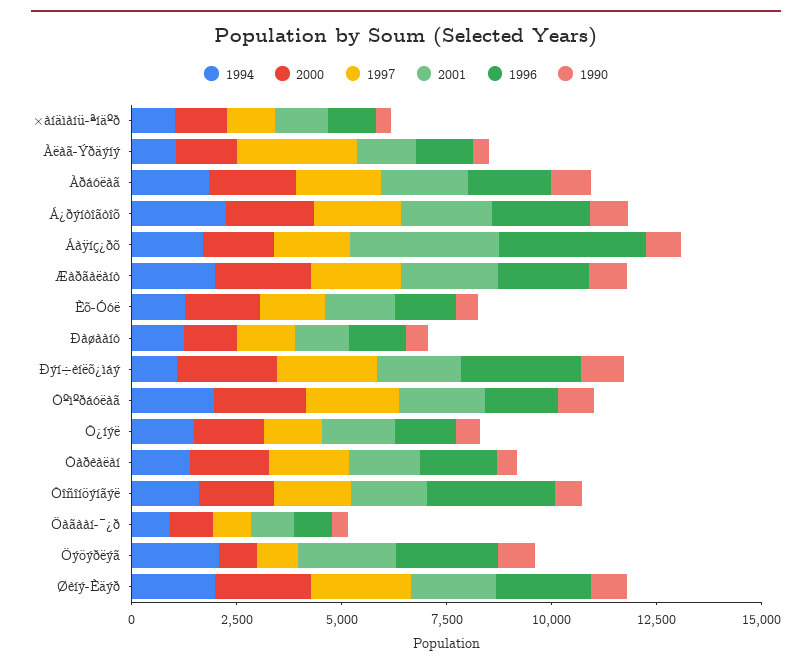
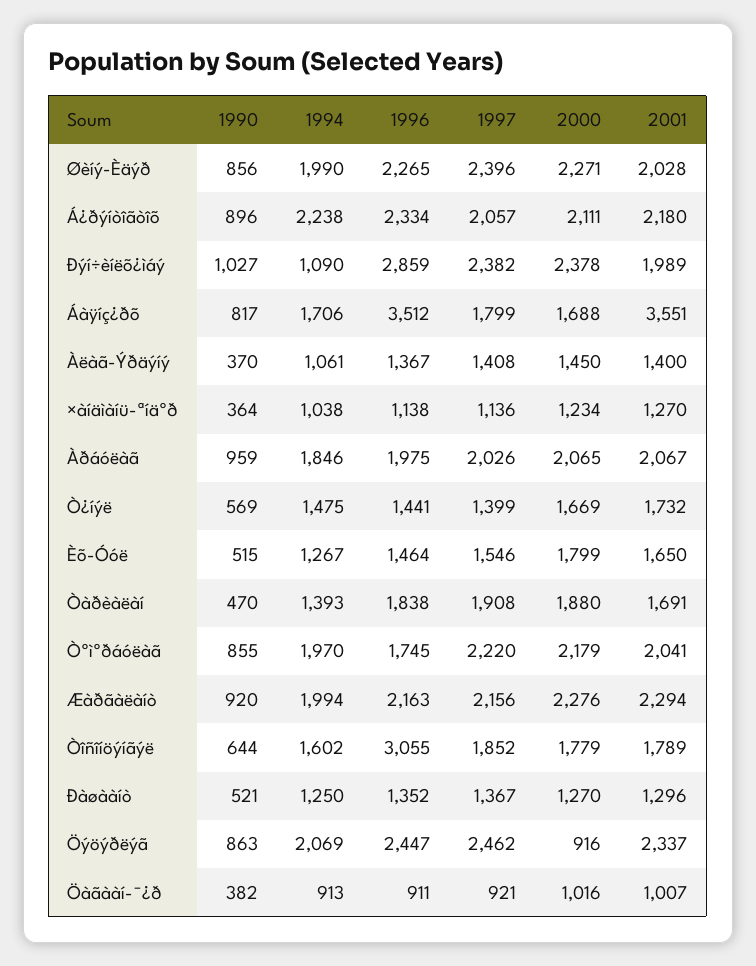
1997, Àëàã-Ýðäýíý: 3000 -> 1408
1997, Öýöýðëýã: 1000 -> 2462

